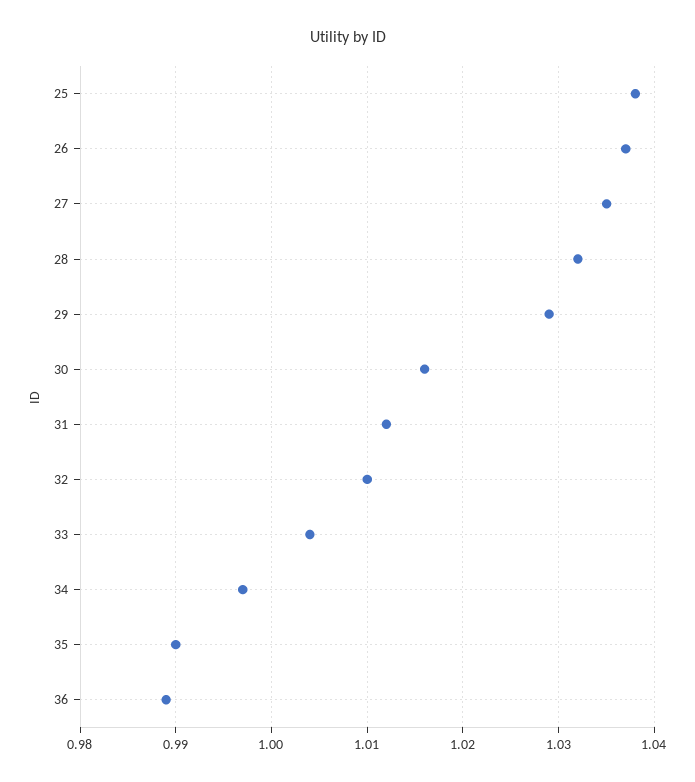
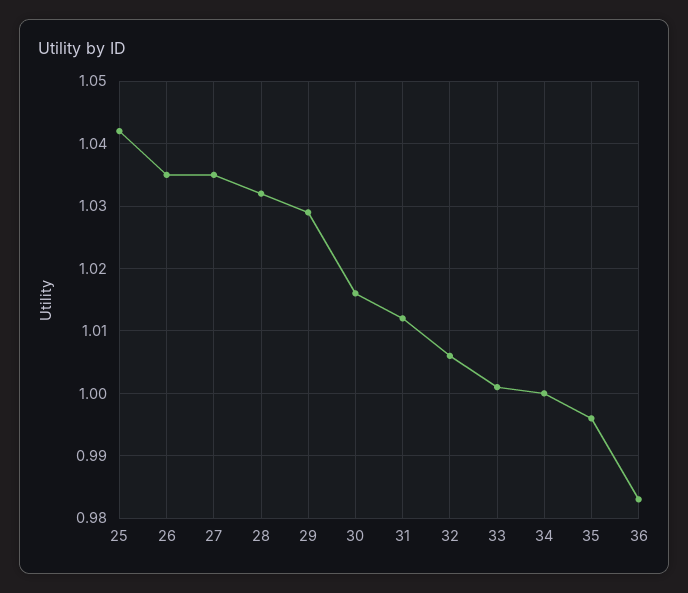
25: 1.038 -> 1.042
26: 1.037 -> 1.035
32: 1.01 -> 1.006
33: 1.004 -> 1.001
34: 0.997 -> 1
35: 0.99 -> 0.996
36: 0.989 -> 0.983

